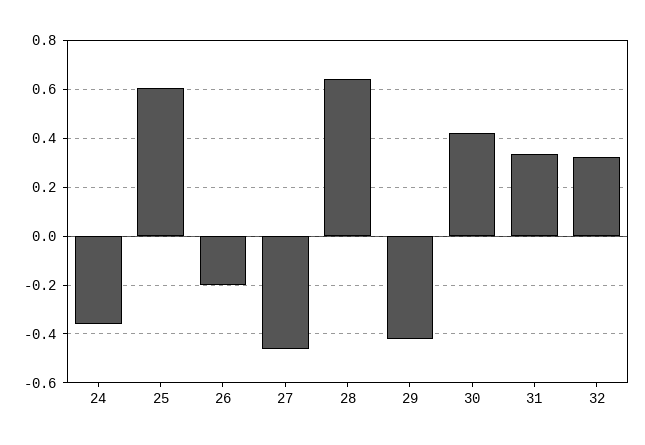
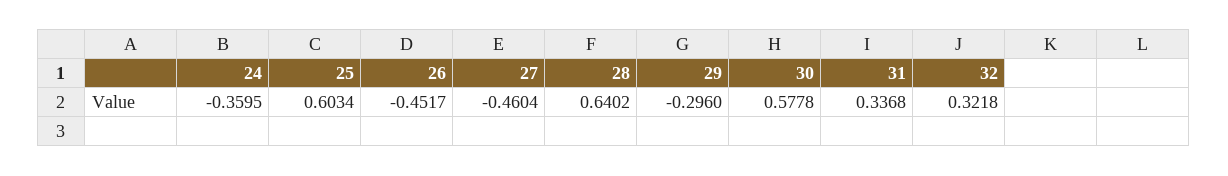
26: -0.2 -> -0.4517
29: -0.425 -> -0.296
30: 0.425 -> 0.5778

